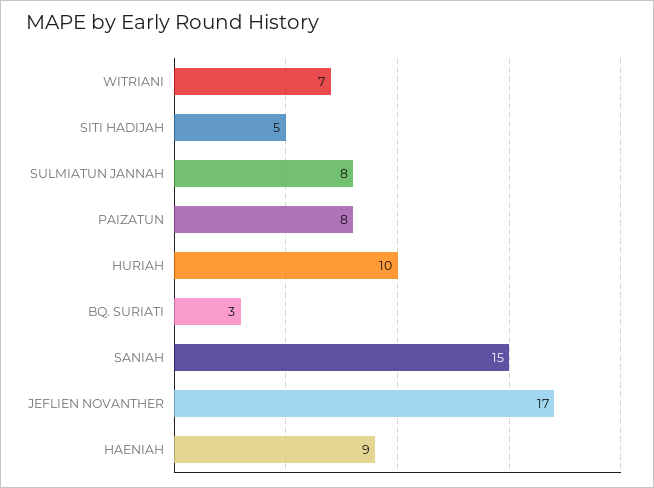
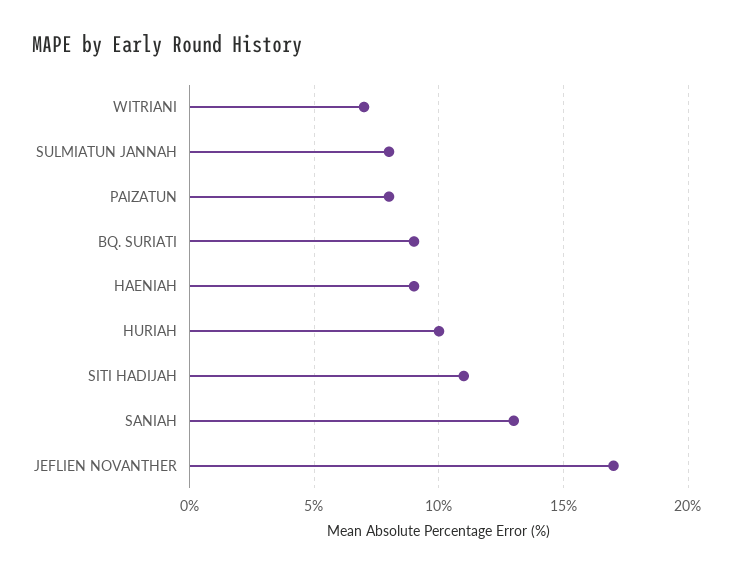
SITI HADIJAH: 5 -> 11
BQ. SURIATI: 3 -> 9
SANIAH: 15 -> 13

